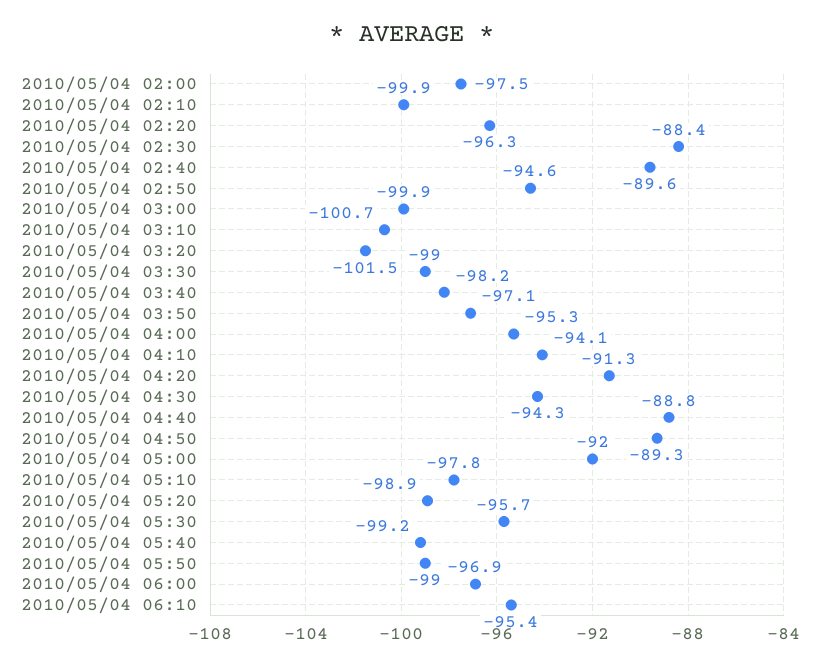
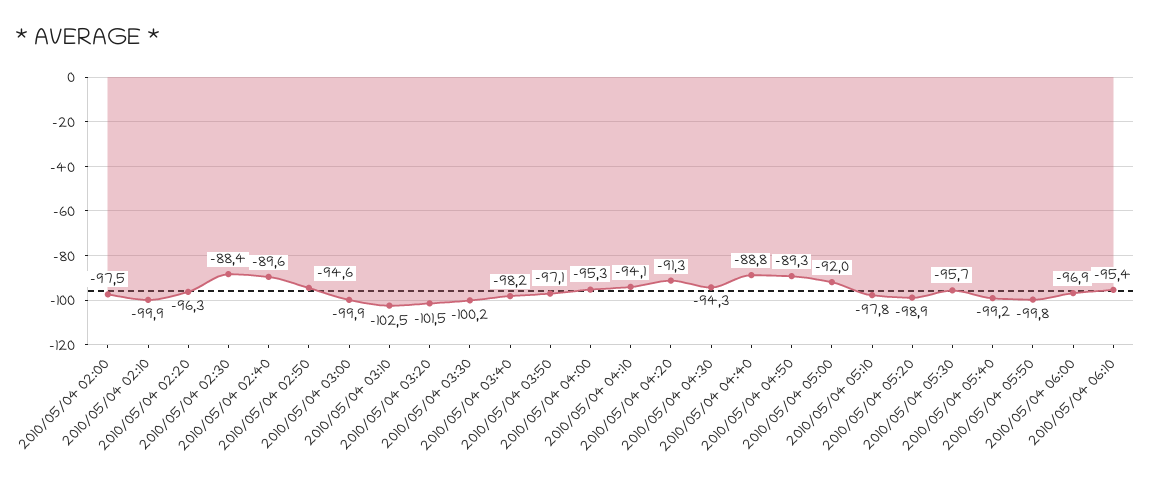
2010/05/04 03:10: -100.7 -> -102.5
2010/05/04 03:30: -99 -> -100.2
2010/05/04 05:50: -99 -> -99.8

